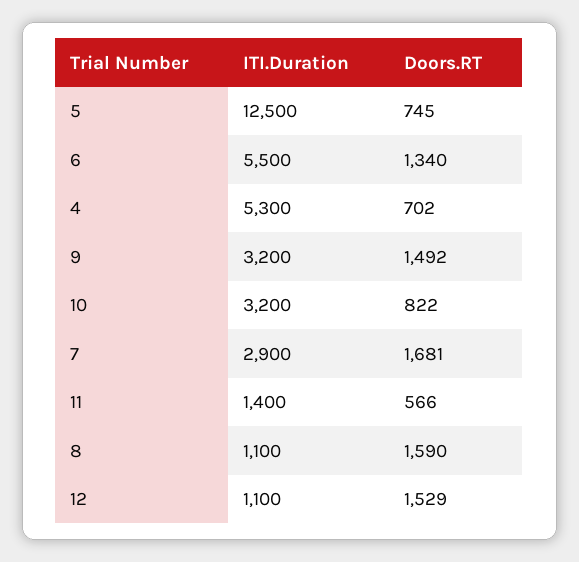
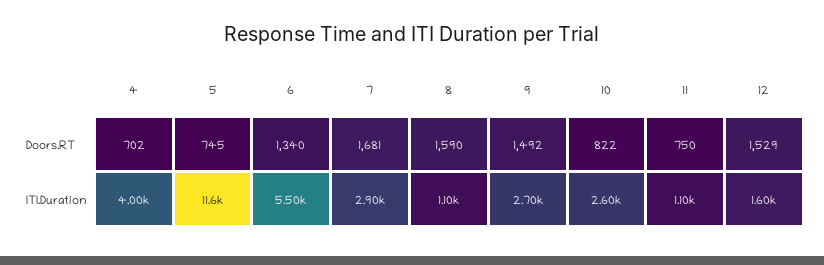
ITI.Duration, 5: 12500 -> 11600
ITI.Duration, 4: 5300 -> 4000
ITI.Duration, 9: 3200 -> 2700
ITI.Duration, 10: 3200 -> 2600
ITI.Duration, 11: 1400 -> 1100
Doors.RT, 11: 566 -> 750
ITI.Duration, 12: 1100 -> 1600

